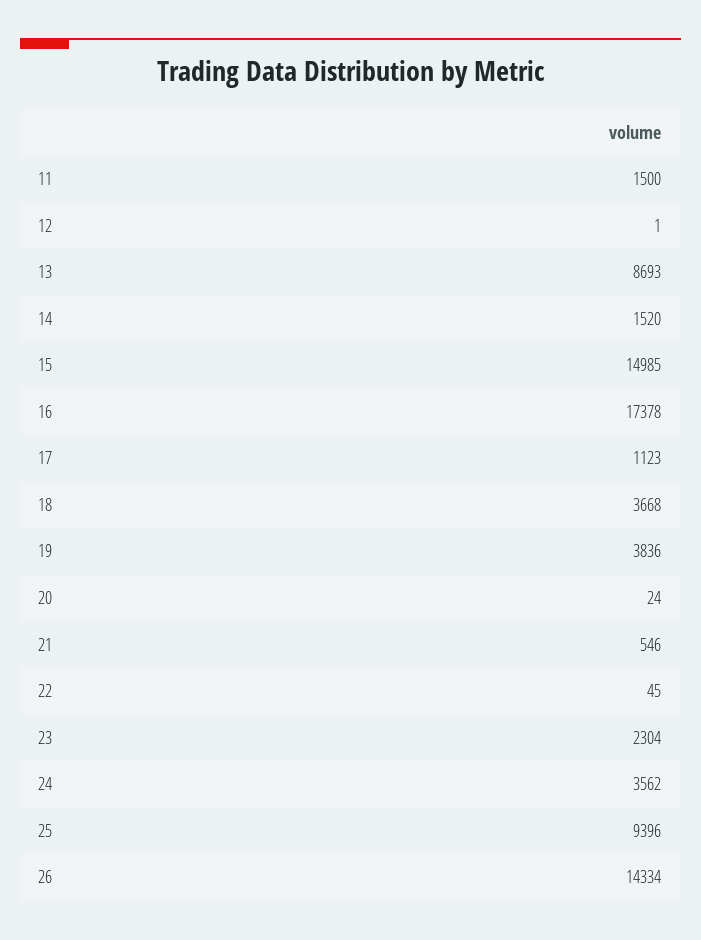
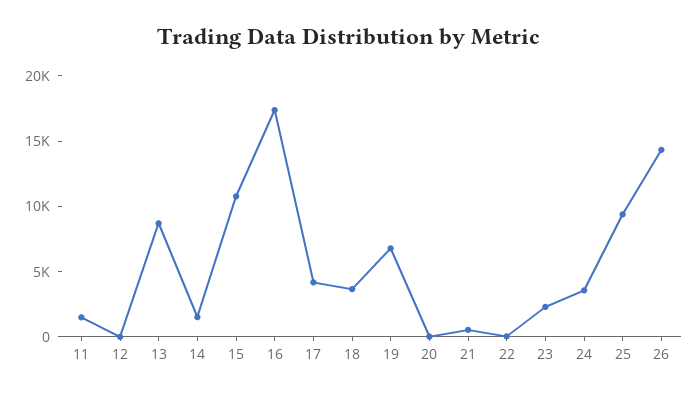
15: 14985 -> 11000
17: 1123 -> 4000
19: 3836 -> 7000

